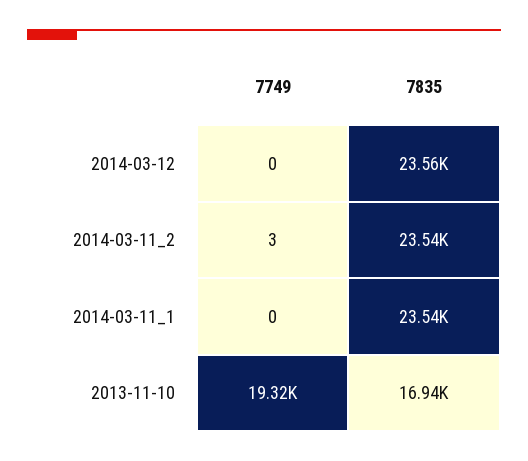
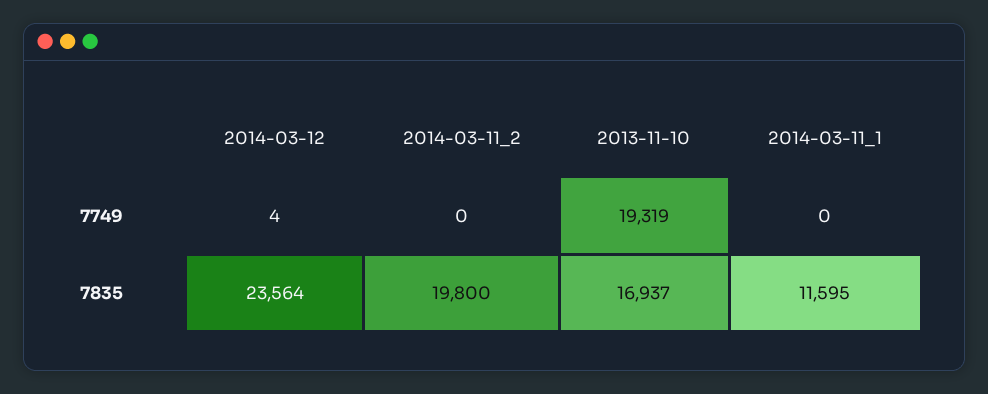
7749, 2014-03-12: 0 -> 4
7749, 2014-03-11_2: 3 -> 0
7835, 2014-03-11_2: 23540 -> 19800
7835, 2014-03-11_1: 23540 -> 11595

